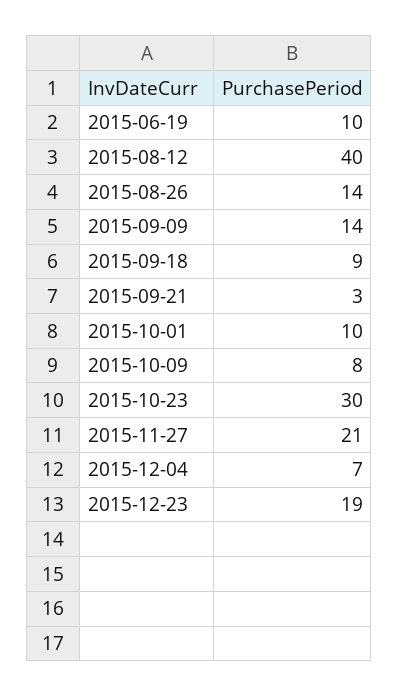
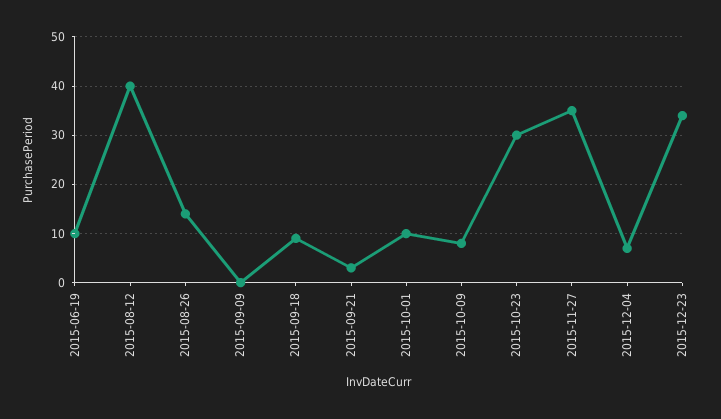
2015-09-09: 14 -> 0
2015-11-27: 21 -> 35
2015-12-23: 19 -> 35

